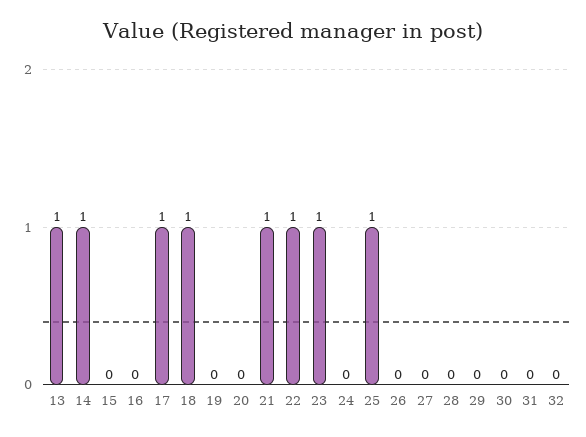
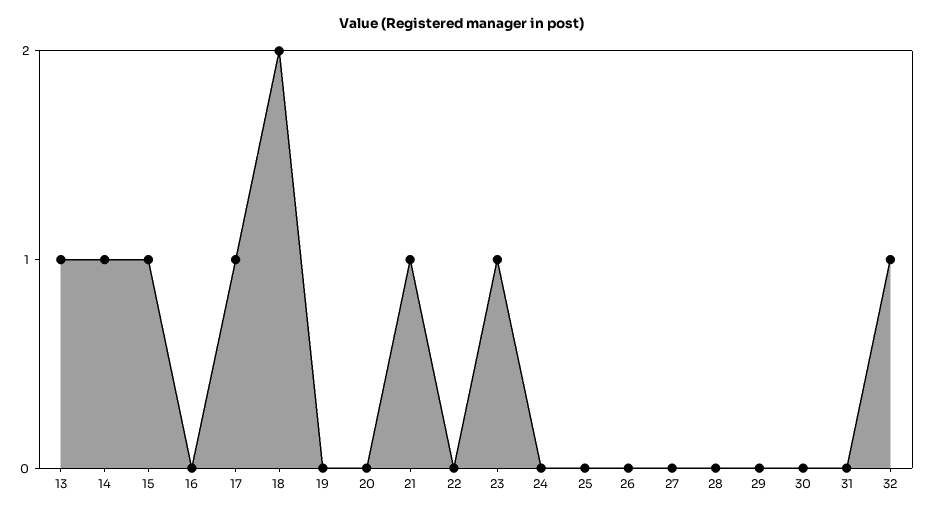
15: 0 -> 1
18: 1 -> 2
22: 1 -> 0
25: 1 -> 0
32: 0 -> 1

